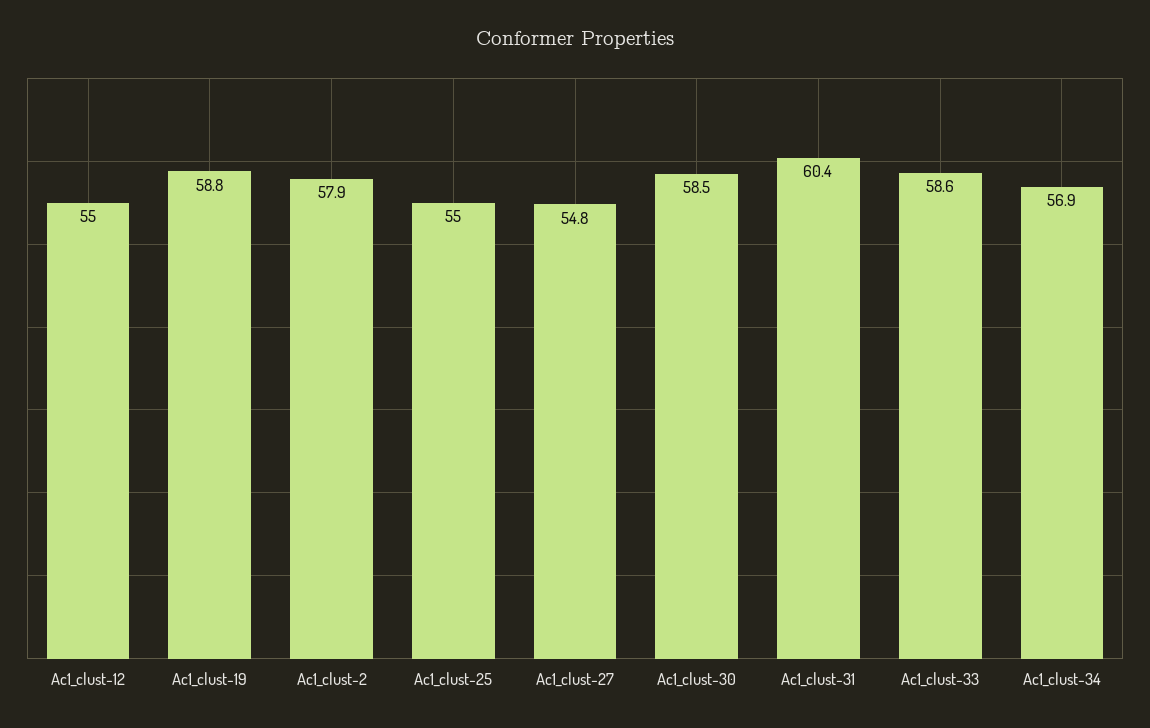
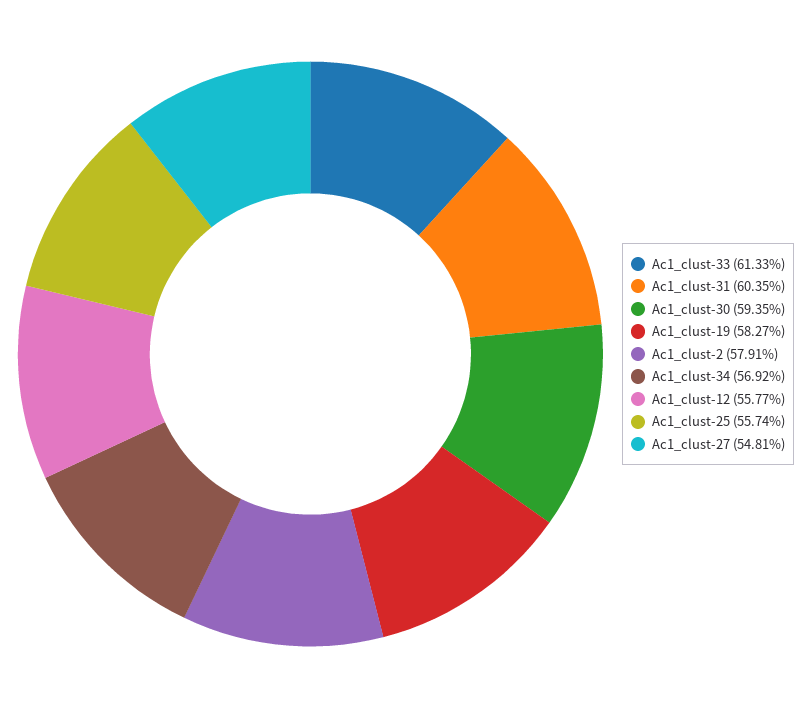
Ac1_clust-12: 55 -> 55.77
Ac1_clust-19: 58.8 -> 58.27
Ac1_clust-25: 55 -> 55.74
Ac1_clust-30: 58.5 -> 59.35
Ac1_clust-33: 58.6 -> 61.33

